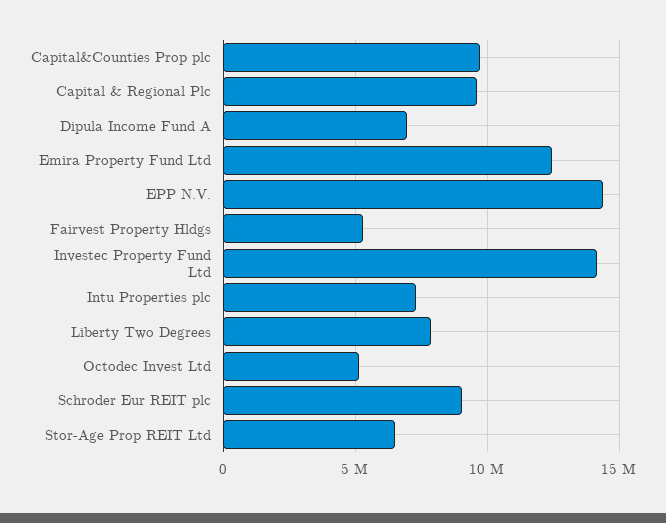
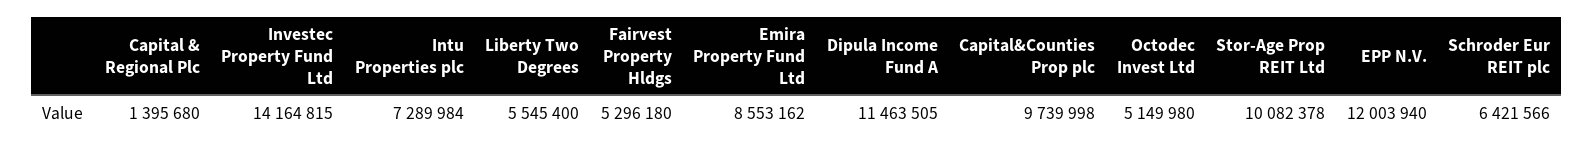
Capital & Regional Plc: 9500000 -> 1395680
Dipula Income Fund A: 7000000 -> 11463505
Emira Property Fund Ltd: 12500000 -> 8553162
EPP N.V.: 14500000 -> 12003940
Liberty Two Degrees: 8000000 -> 5545400
Schroder Eur REIT plc: 9000000 -> 6421566
Stor-Age Prop REIT Ltd: 6500000 -> 10082378

